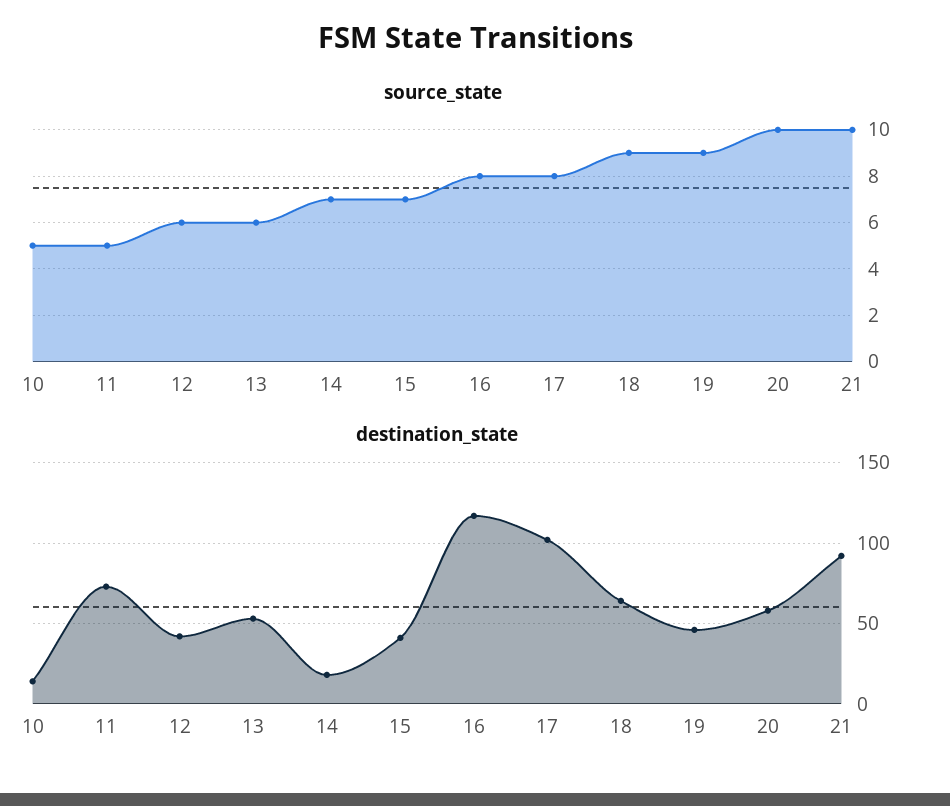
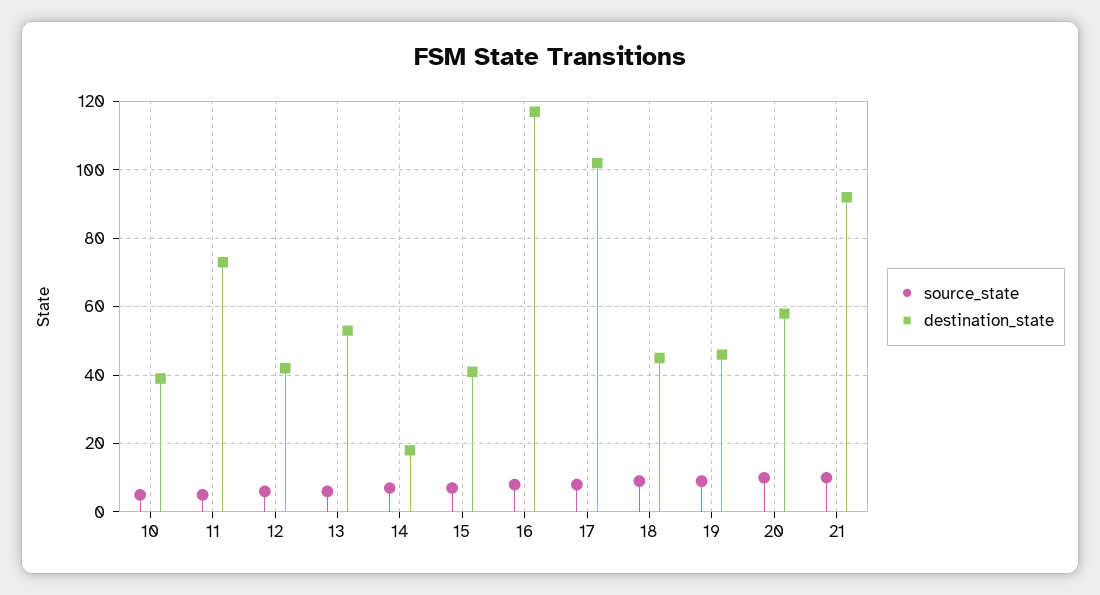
destination_state, 10: 15 -> 40
destination_state, 18: 65 -> 45

